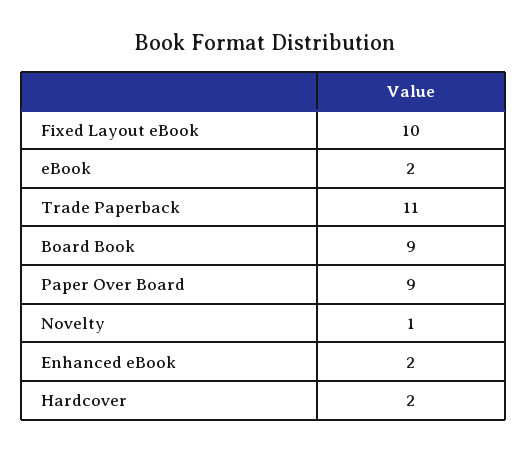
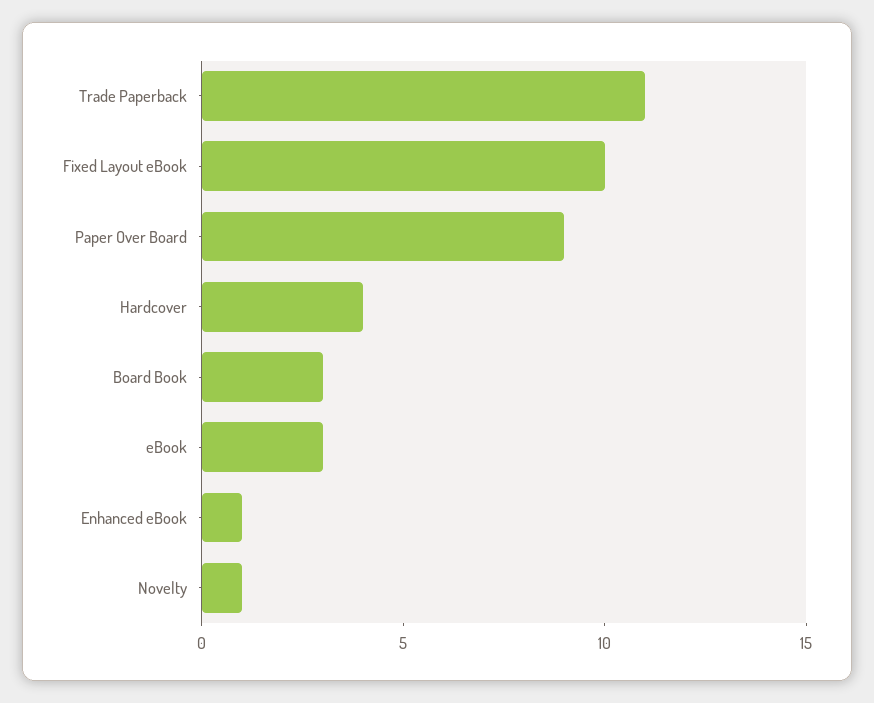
eBook: 2 -> 3
Board Book: 9 -> 3
Enhanced eBook: 2 -> 1
Hardcover: 2 -> 4

